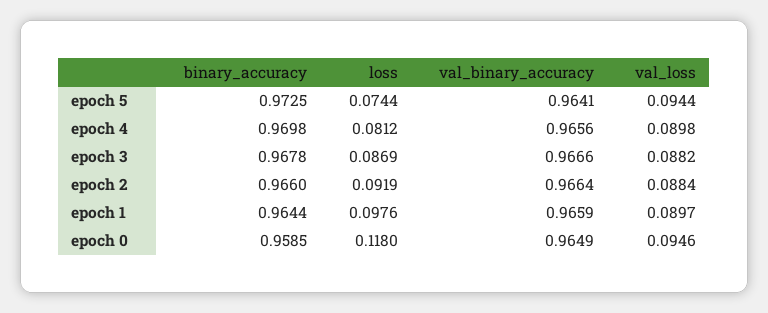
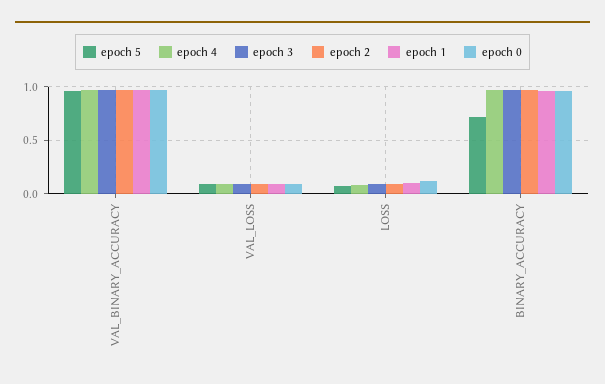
epoch 5, binary_accuracy: 0.9725 -> 0.7

